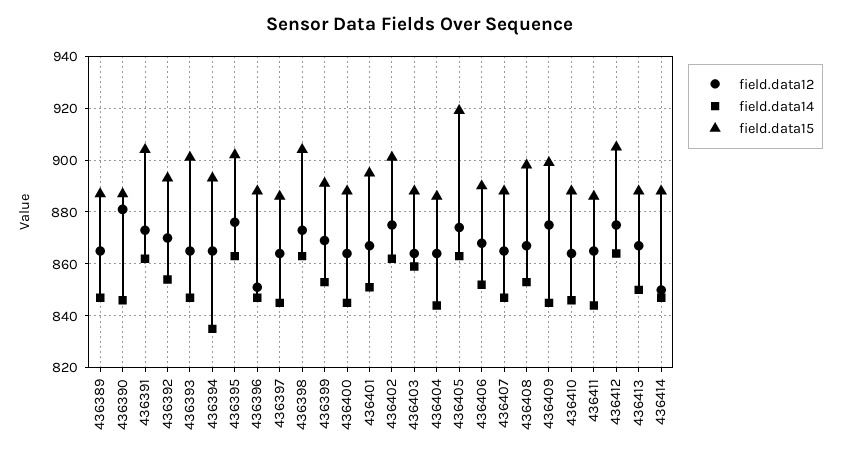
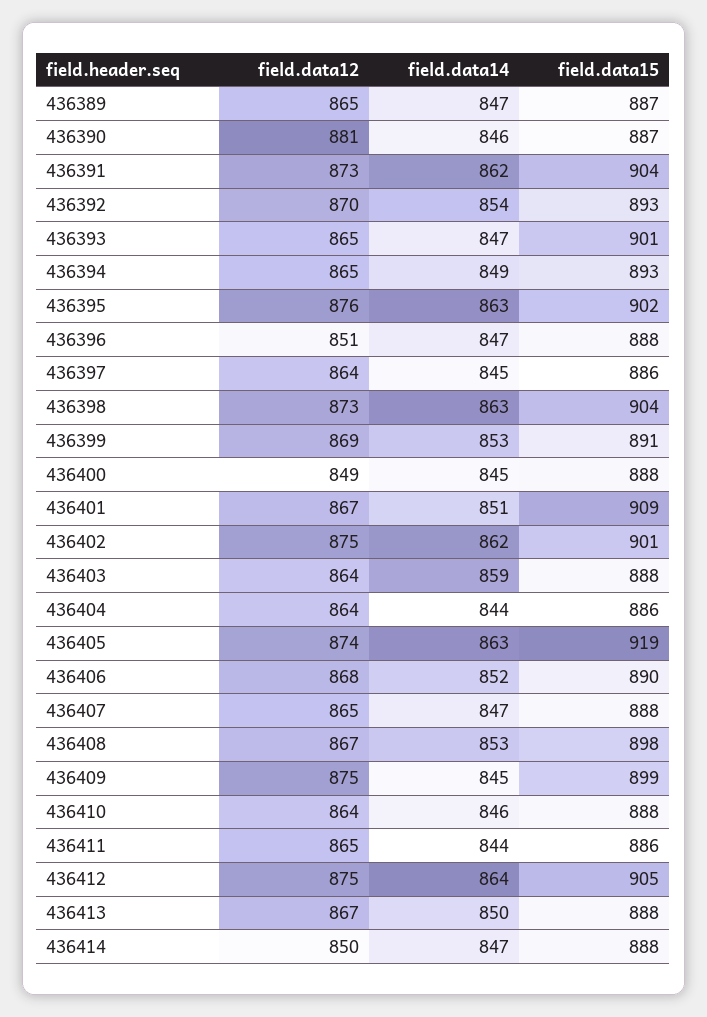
field.data14, 436394: 835 -> 849
field.data12, 436400: 865 -> 849
field.data15, 436401: 895 -> 909

